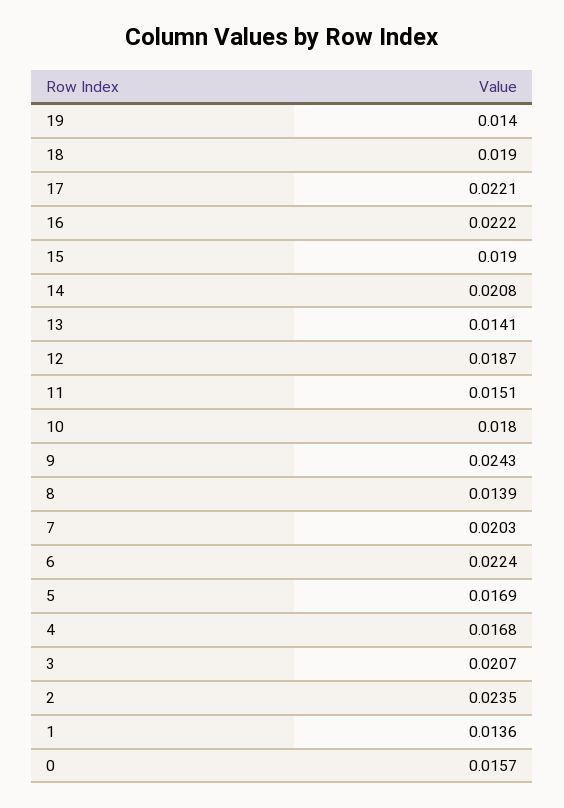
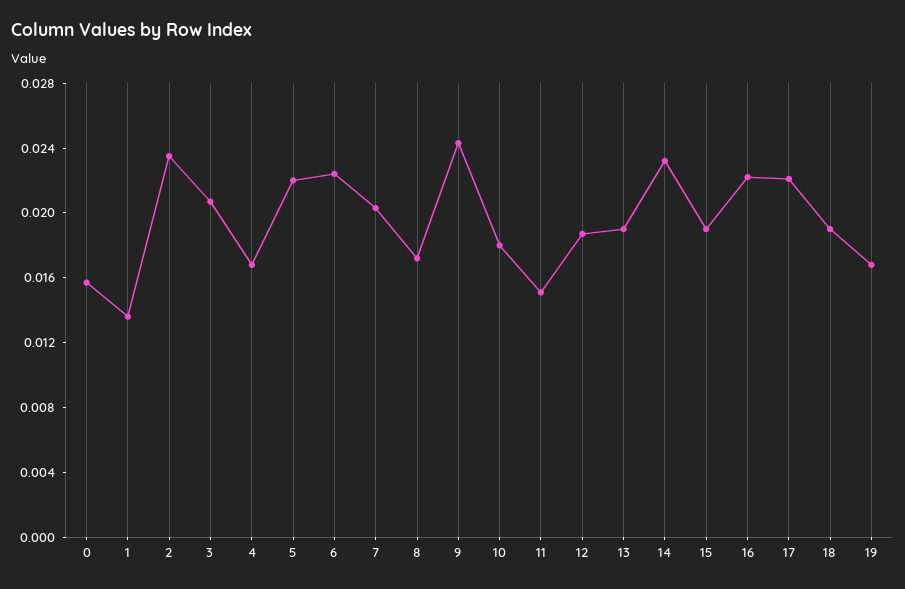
19: 0.014 -> 0.017
14: 0.0208 -> 0.023
13: 0.0141 -> 0.019
8: 0.0139 -> 0.017
5: 0.0169 -> 0.022

